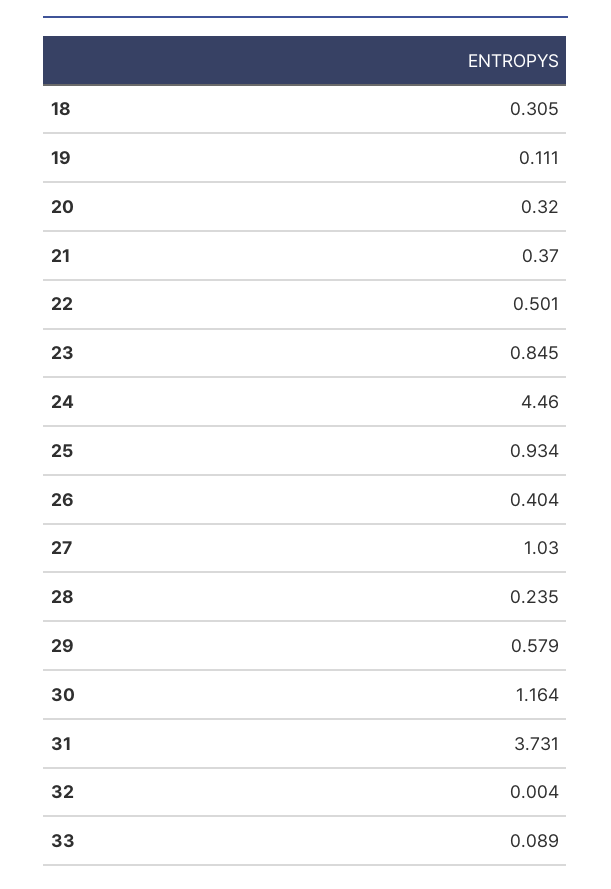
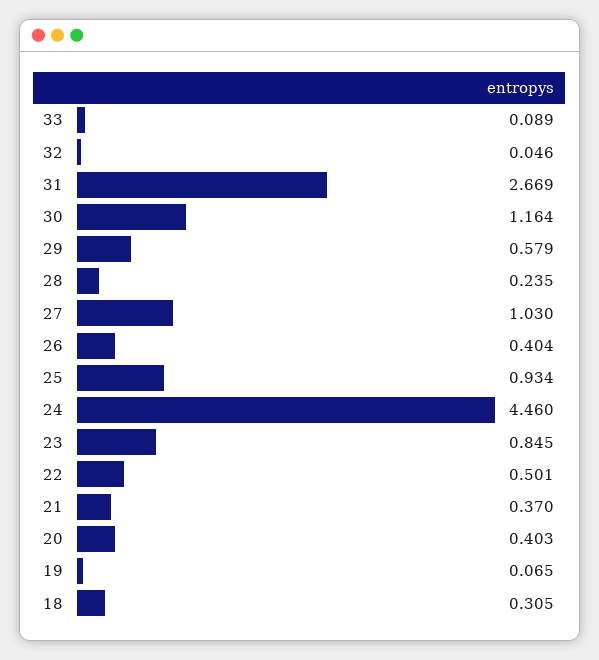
19: 0.111 -> 0.065
20: 0.32 -> 0.403
31: 3.731 -> 2.669
32: 0.004 -> 0.046

